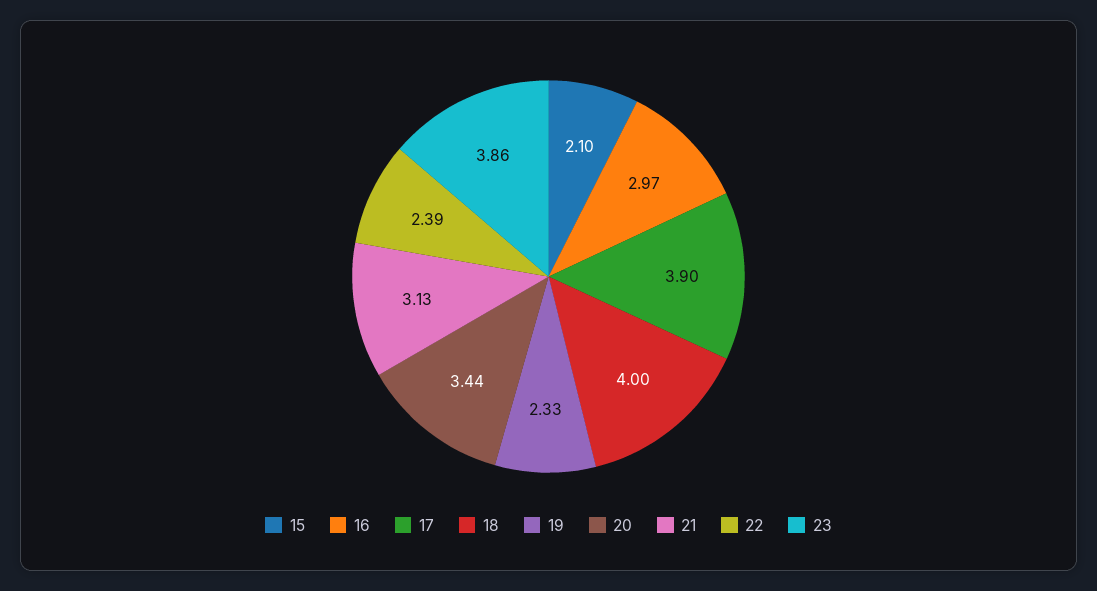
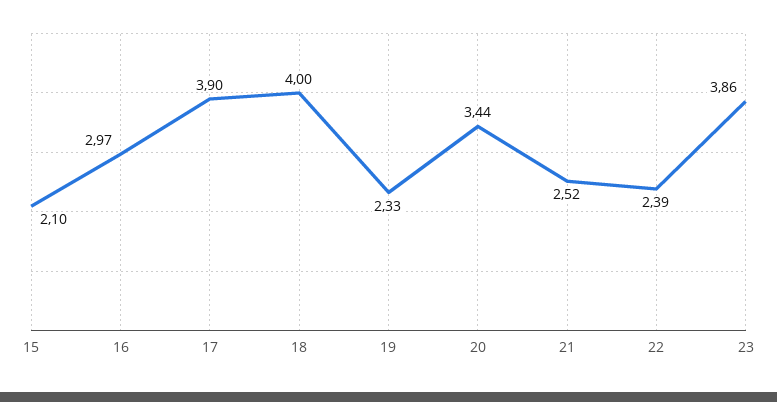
21: 3.13 -> 2.52

